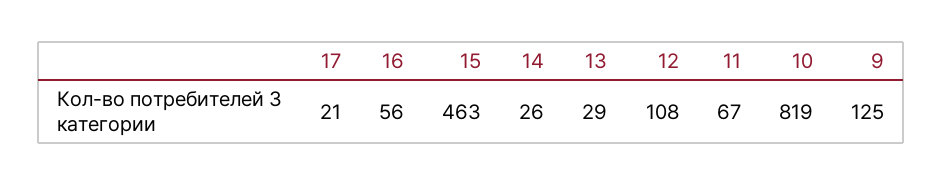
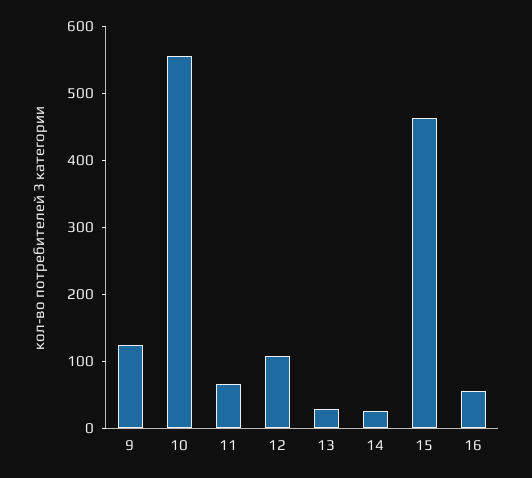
17: 21 -> none
10: 819 -> 560

